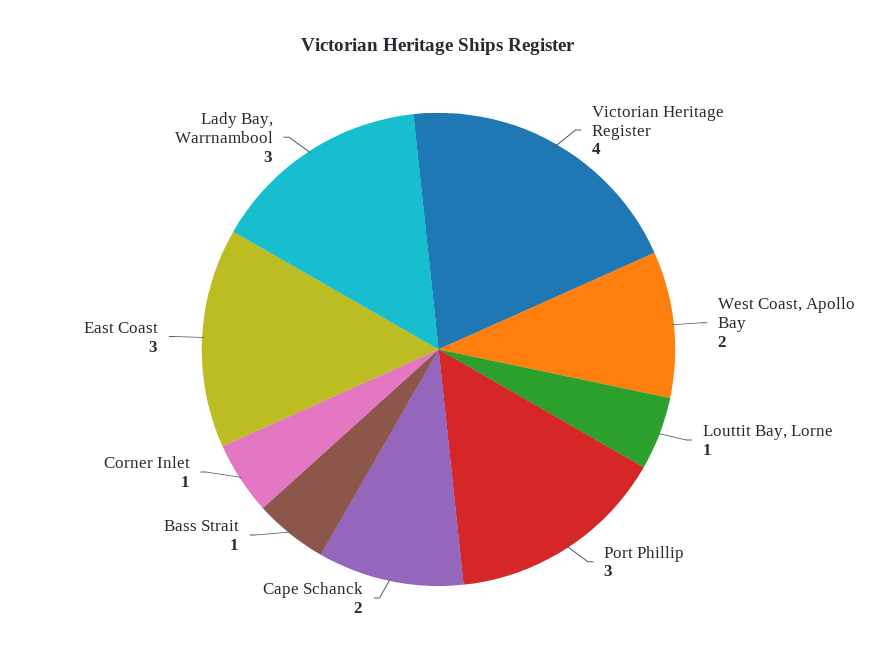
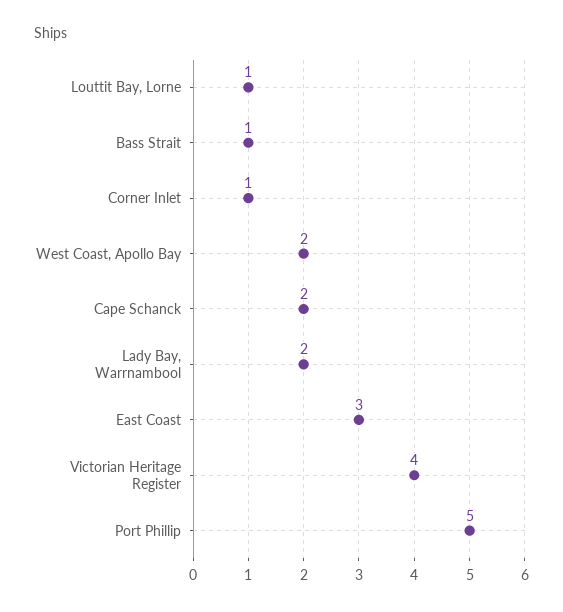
Port Phillip: 3 -> 5
Lady Bay, Warrnambool: 3 -> 2

